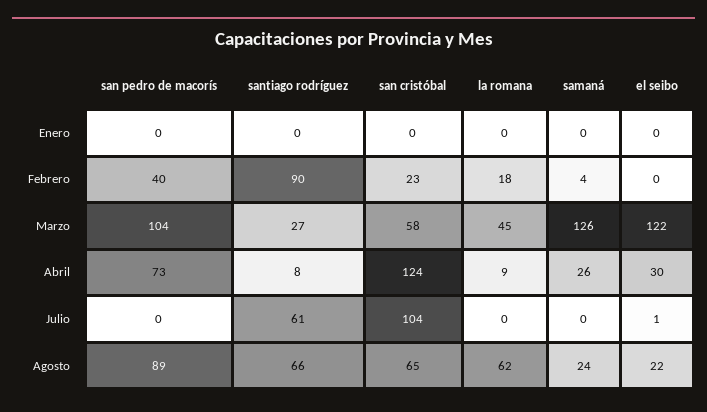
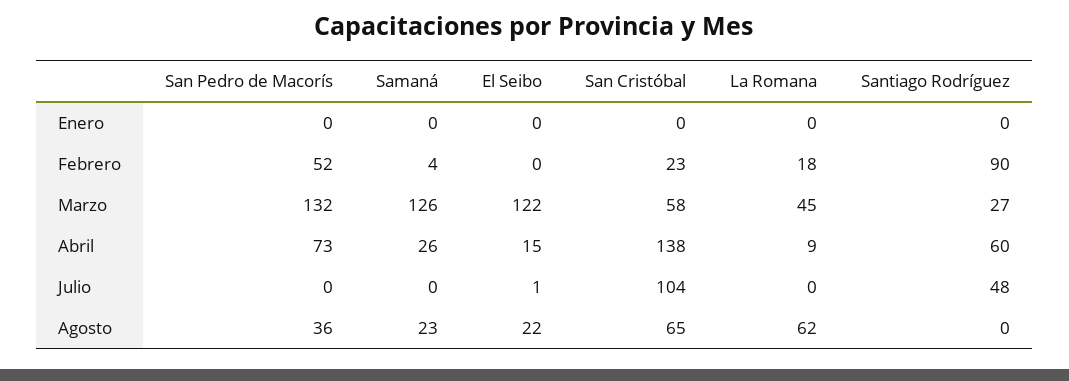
san pedro de macorís, Febrero: 40 -> 52
san pedro de macorís, Marzo: 104 -> 132
santiago rodríguez, Abril: 8 -> 60
san cristóbal, Abril: 124 -> 138
el seibo, Abril: 30 -> 15
santiago rodríguez, Julio: 61 -> 48
san pedro de macorís, Agosto: 89 -> 36
santiago rodríguez, Agosto: 66 -> 0
samaná, Agosto: 24 -> 23

